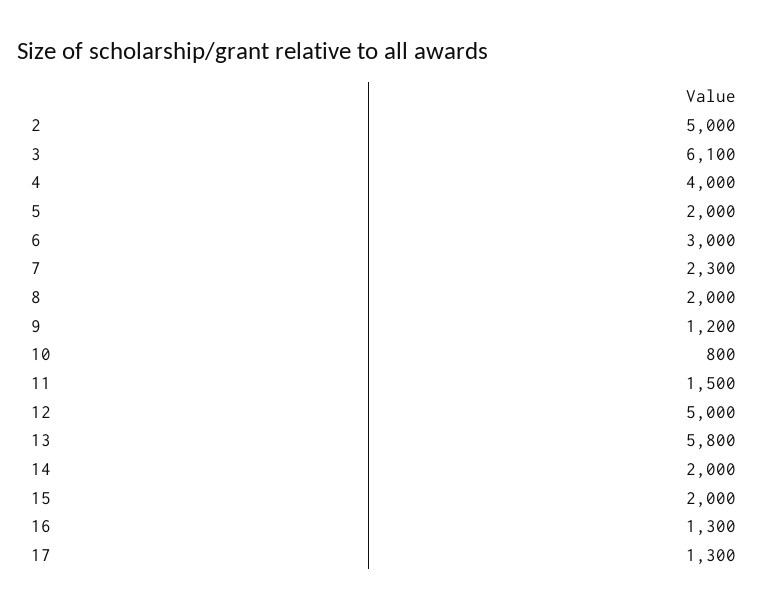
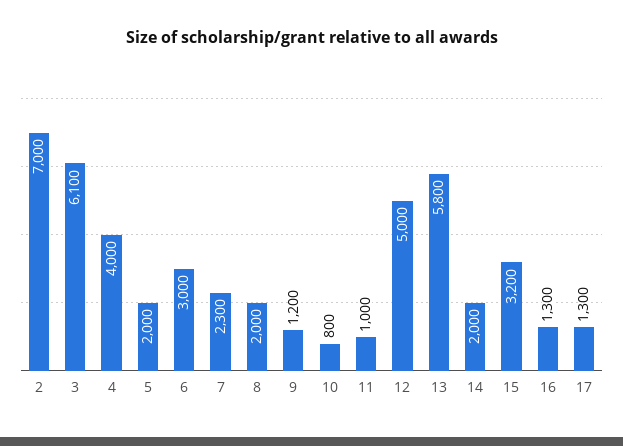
2: 5000 -> 7000
11: 1500 -> 1000
15: 2000 -> 3200

